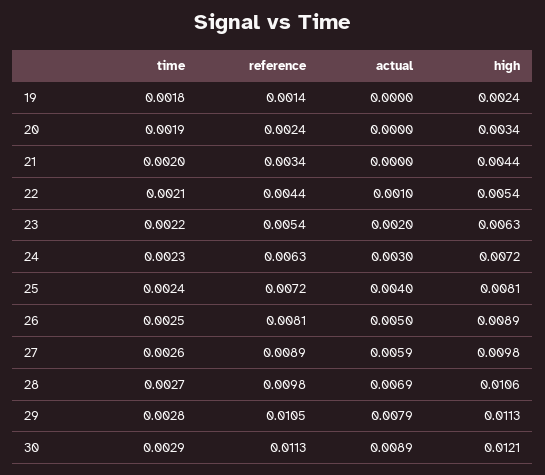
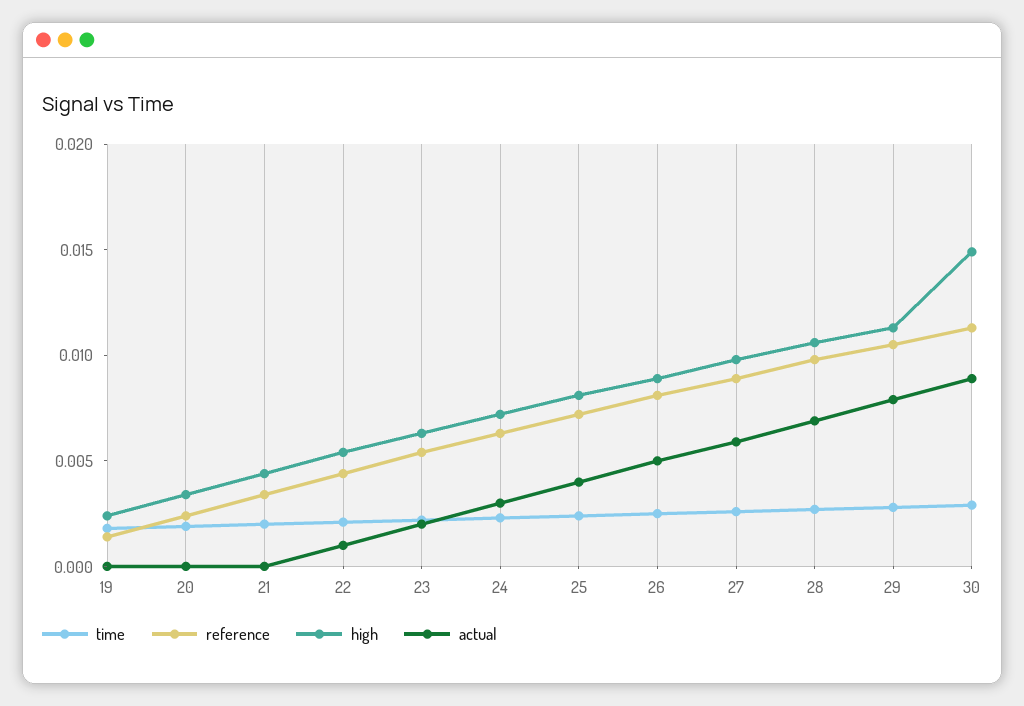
high, 30: 0.0121 -> 0.015

